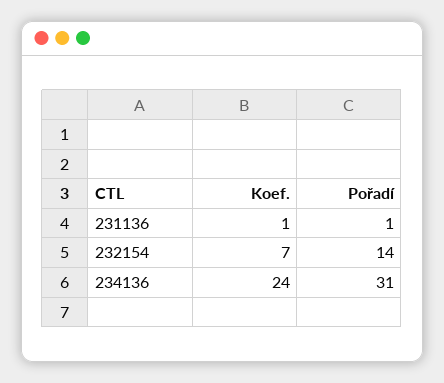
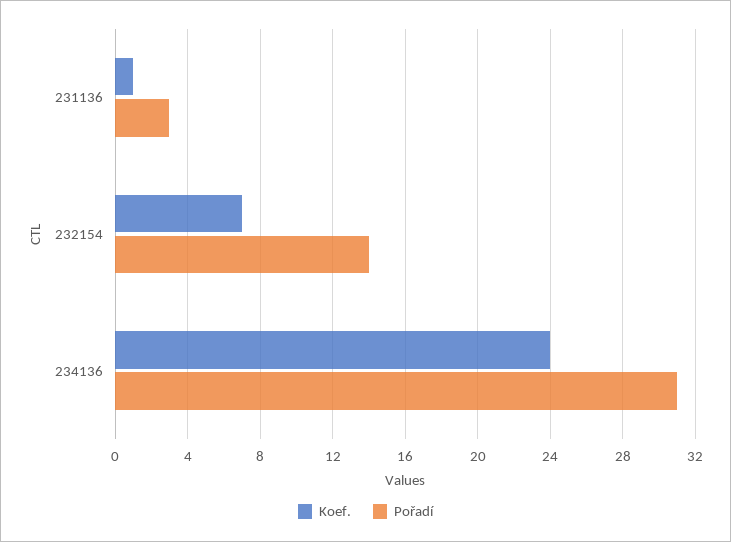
Pořadí, 231136: 1 -> 3

